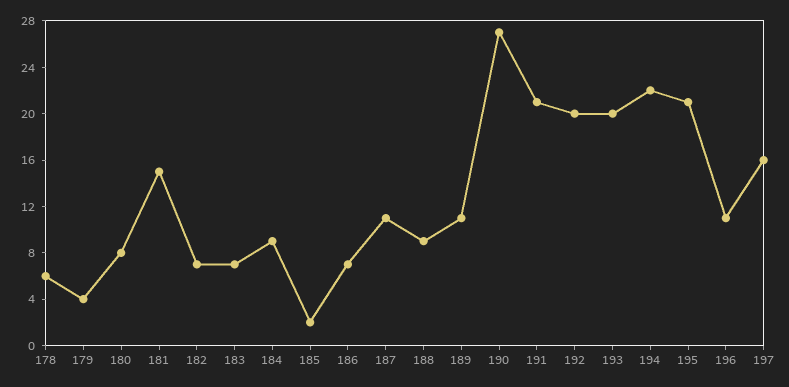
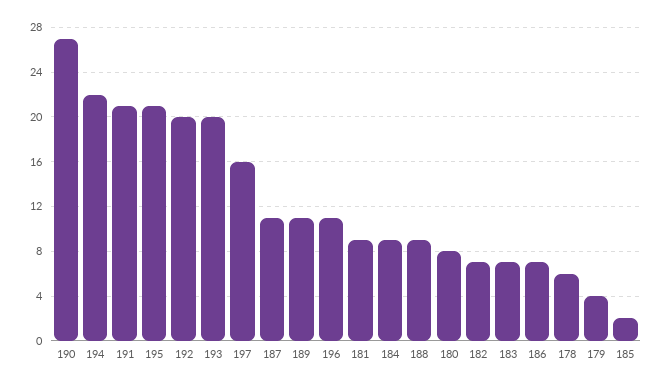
181: 15 -> 9

